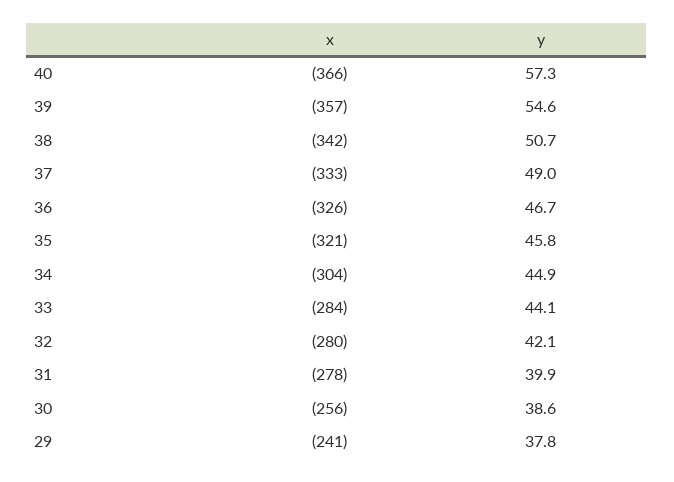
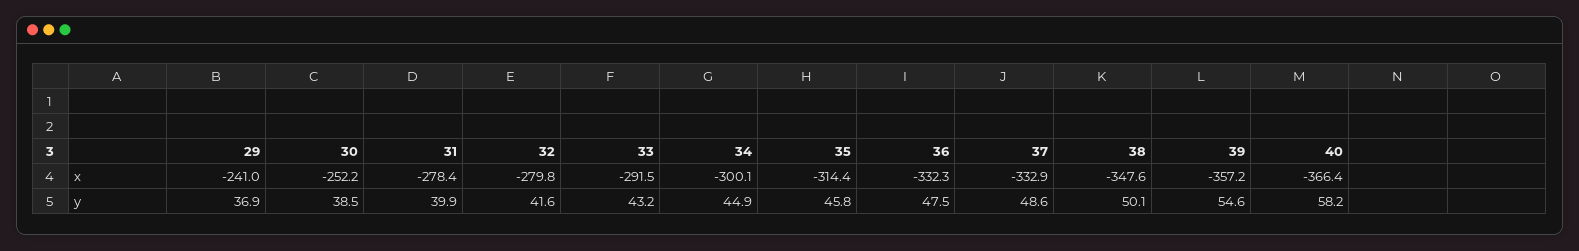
y, 40: 57.3 -> 58.2
x, 38: -342 -> -347.6
y, 38: 50.7 -> 50.1
y, 37: 49 -> 48.6
x, 36: -326 -> -332.3
y, 36: 46.7 -> 47.5
x, 35: -321 -> -314.4
x, 34: -304 -> -300.1
x, 33: -284 -> -291.5
y, 33: 44.1 -> 43.2
y, 32: 42.1 -> 41.6
x, 30: -256 -> -252.2
y, 30: 38.6 -> 38.5
y, 29: 37.8 -> 36.9

